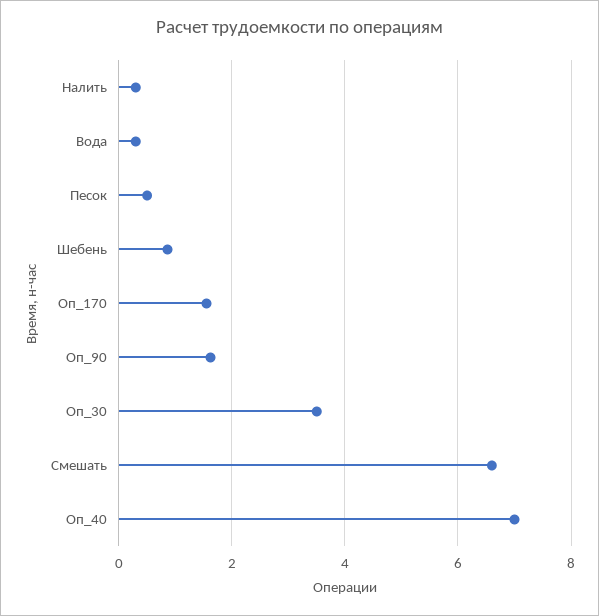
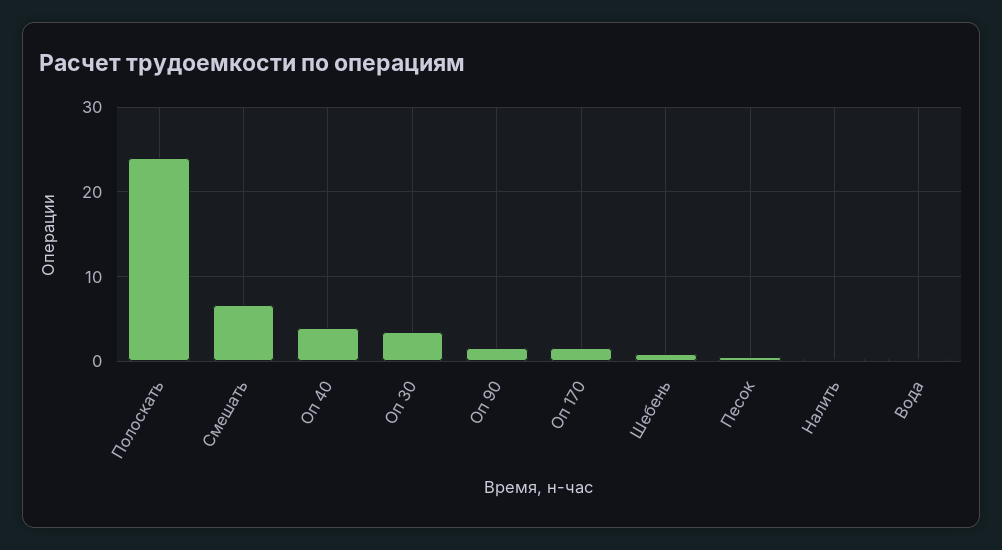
Оп_40: 7 -> 4
Полоскать: none -> 24

